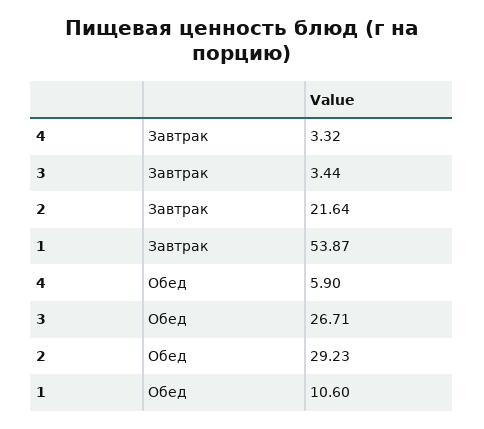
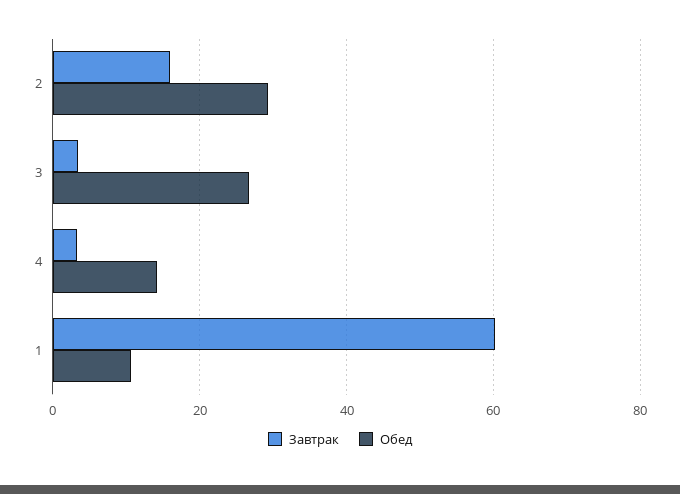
Завтрак, 2: 21.64 -> 16
Завтрак, 1: 53.87 -> 60
Обед, 4: 5.9 -> 14

